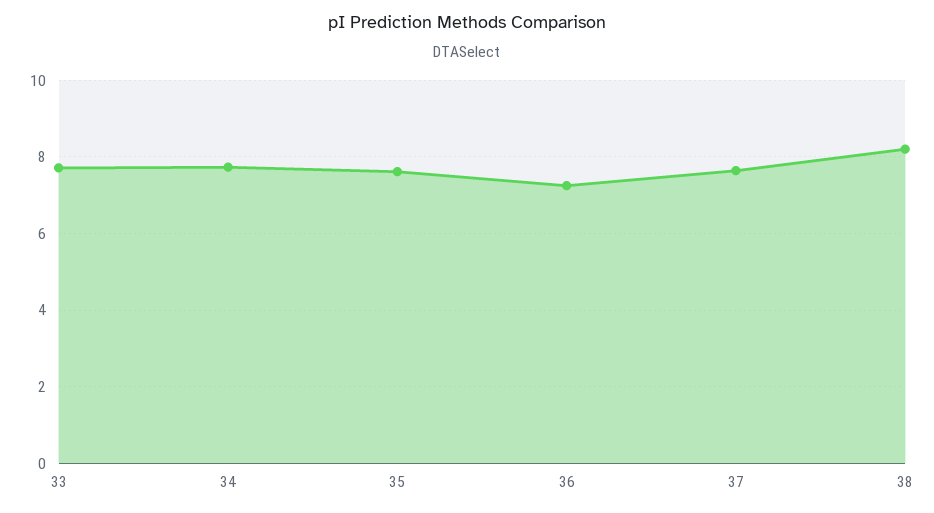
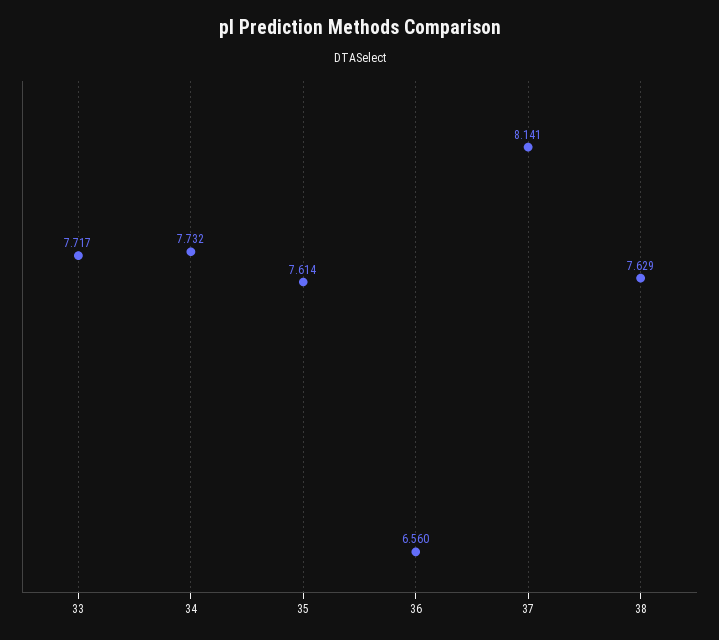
36: 7.2 -> 6.56
37: 7.6 -> 8.141
38: 8.2 -> 7.629

